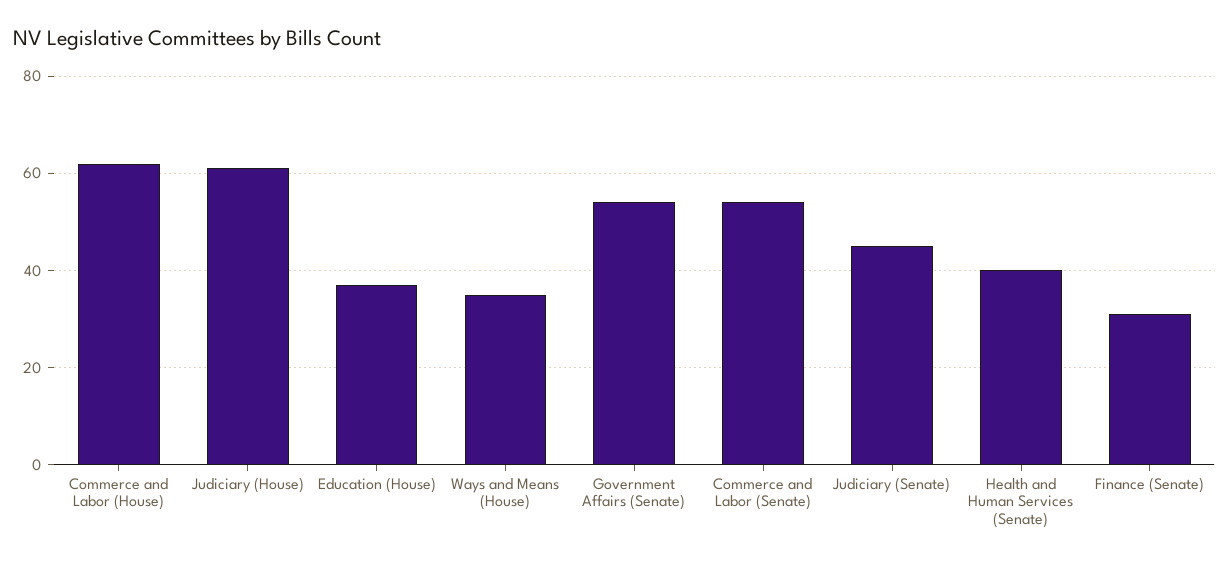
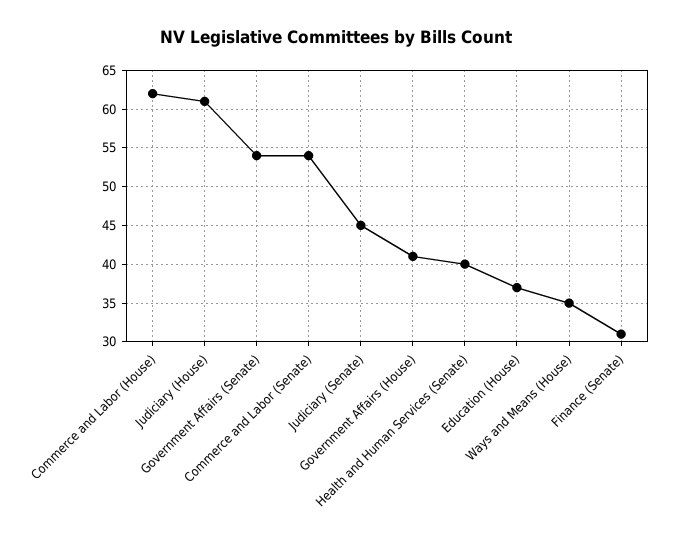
Government Affairs (House): none -> 41

